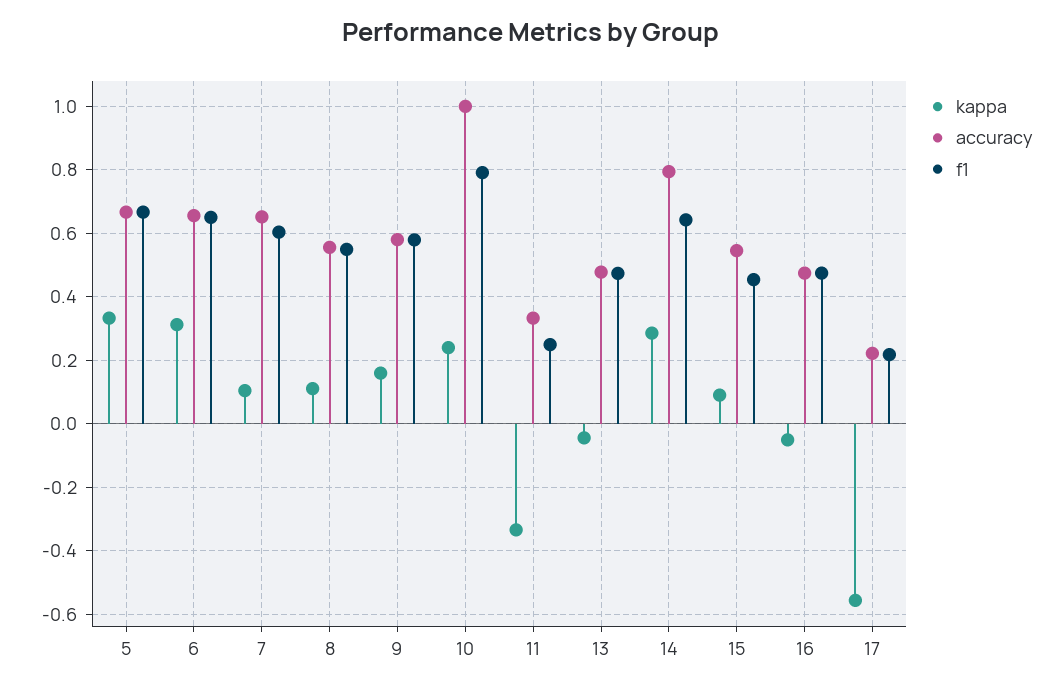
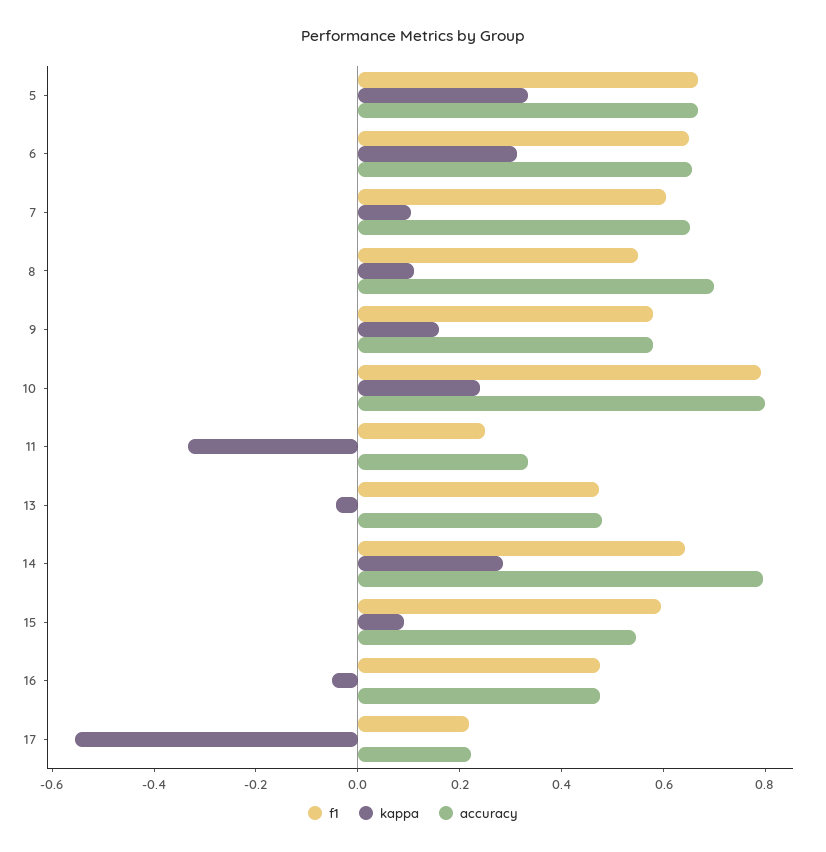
accuracy, 8: 0.56 -> 0.7
accuracy, 10: 1 -> 0.8
f1, 15: 0.46 -> 0.6

